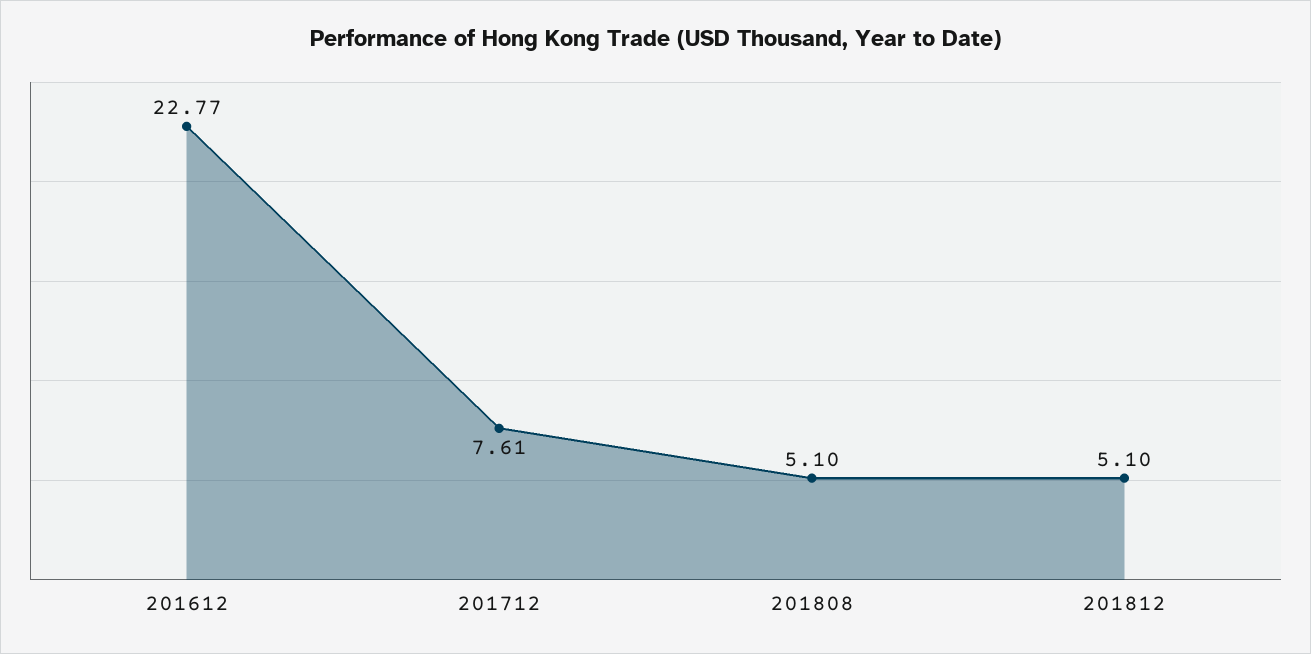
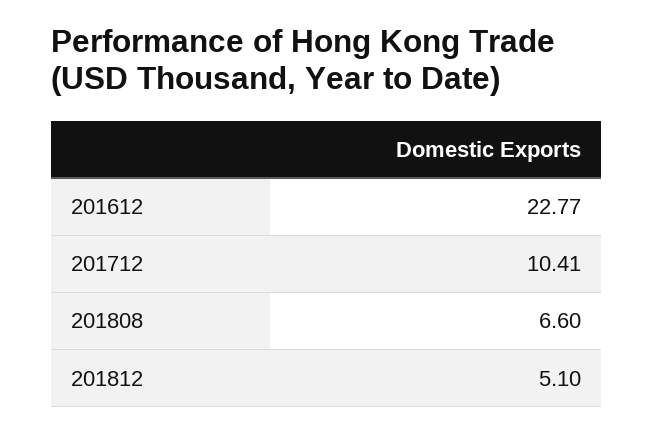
201712: 7.61 -> 10.41
201808: 5.1 -> 6.6

